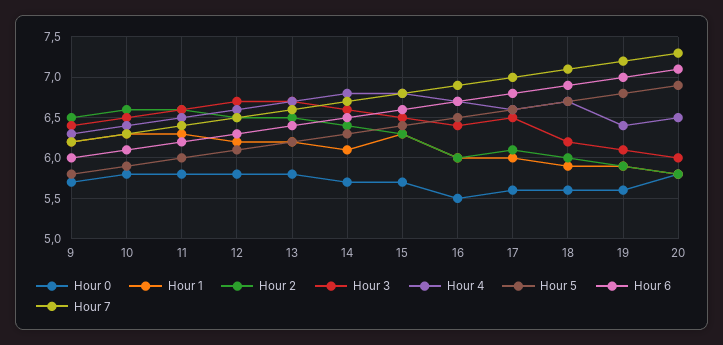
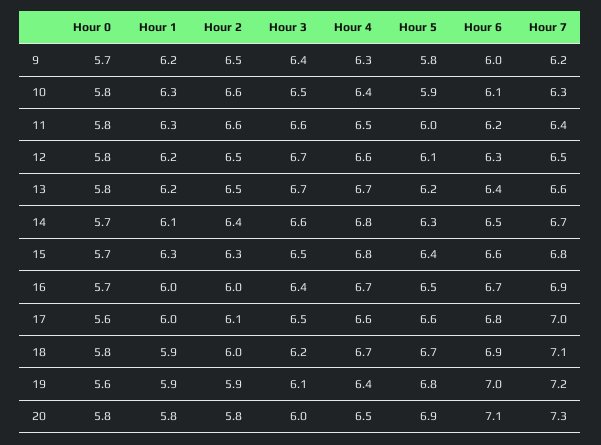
Hour 0, 16: 5.5 -> 5.7
Hour 0, 18: 5.6 -> 5.8

